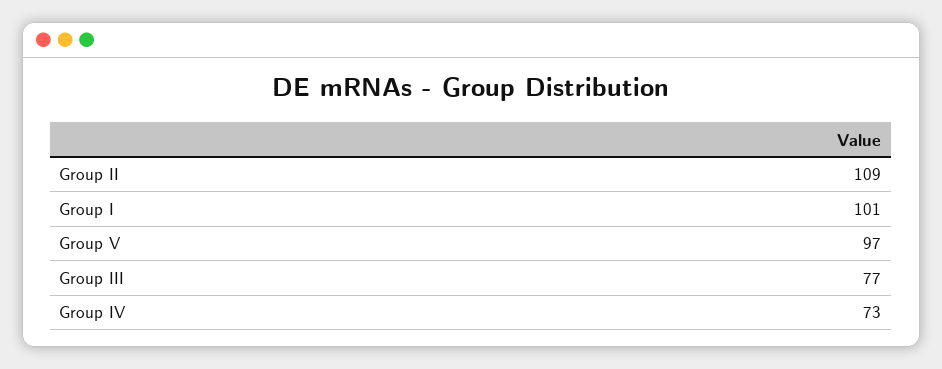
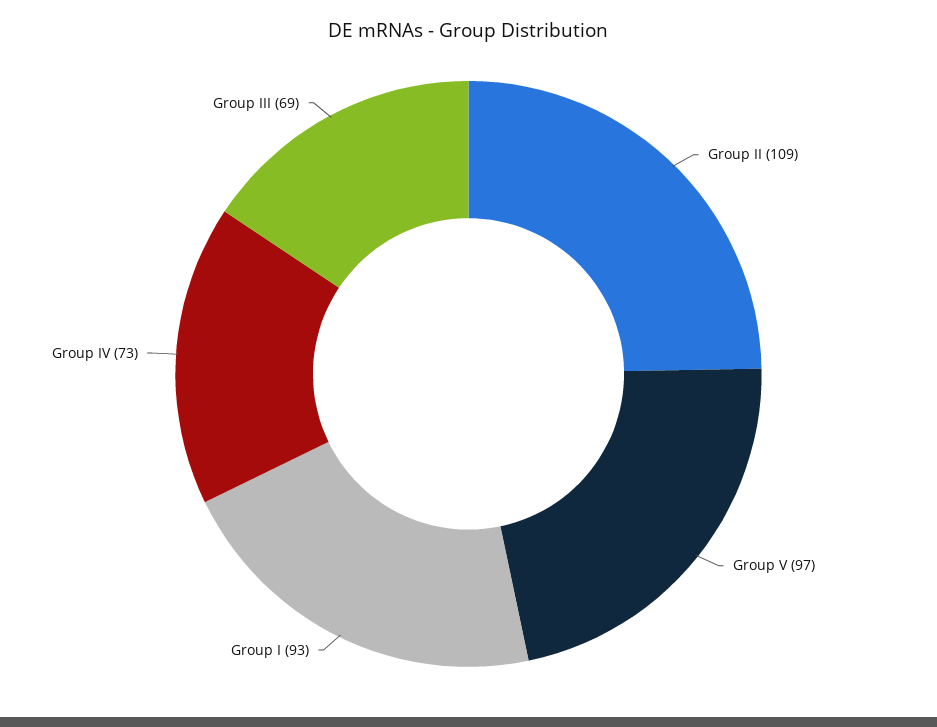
Group I: 101 -> 93
Group III: 77 -> 69

